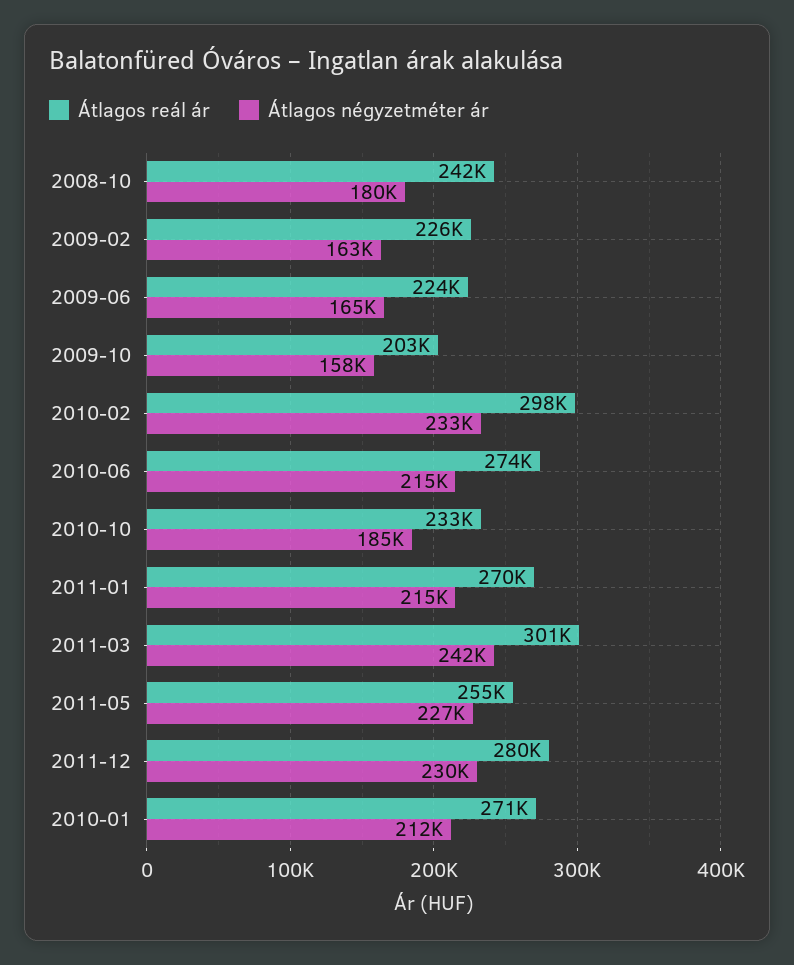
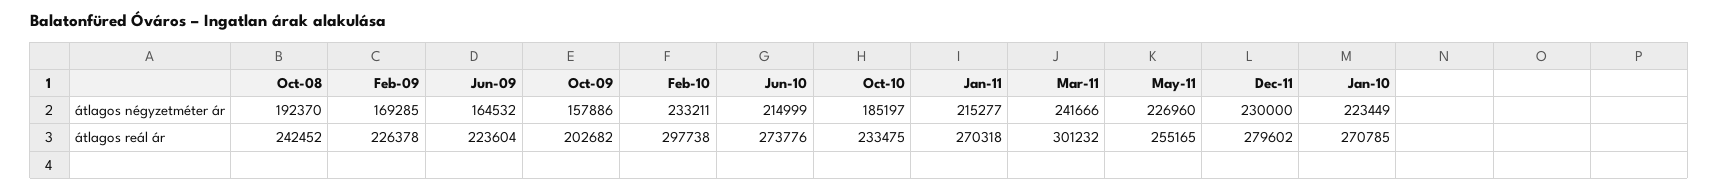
Átlagos négyzetméter ár, 2008-10: 180000 -> 192370
Átlagos négyzetméter ár, 2009-02: 163000 -> 169285
Átlagos négyzetméter ár, 2010-01: 212000 -> 223449

